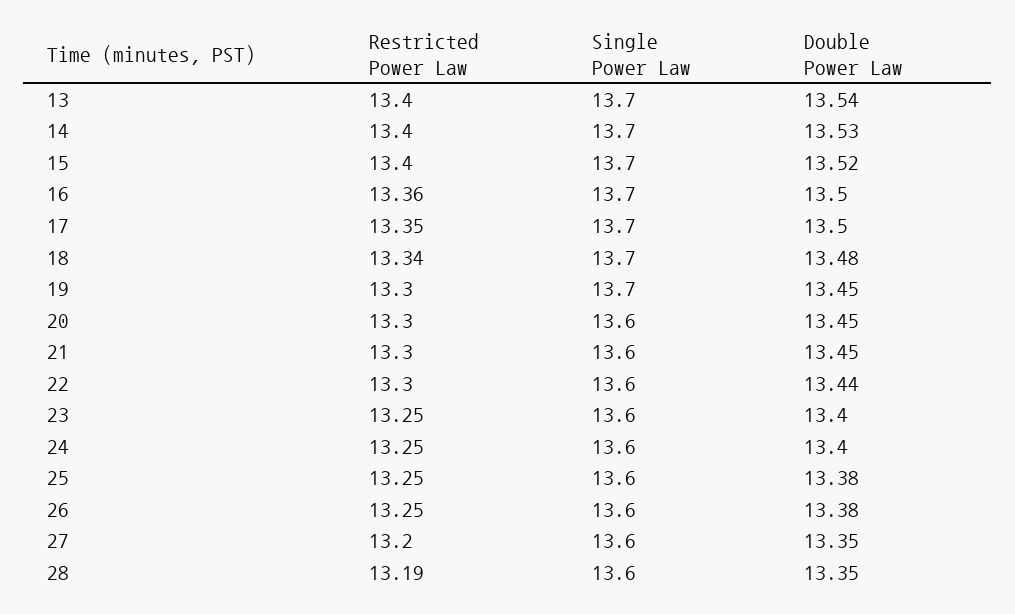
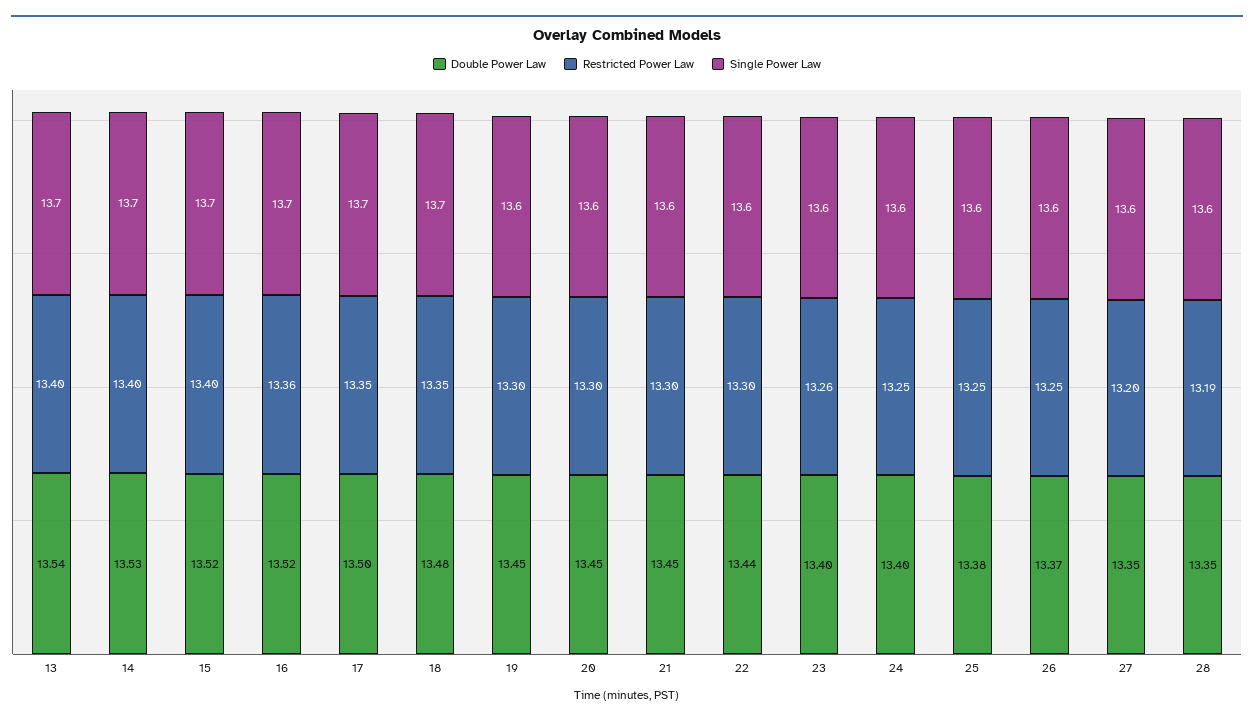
Double Power Law, 16: 13.5 -> 13.52
Restricted Power Law, 18: 13.34 -> 13.35
Single Power Law, 19: 13.7 -> 13.6
Restricted Power Law, 23: 13.25 -> 13.26
Double Power Law, 26: 13.38 -> 13.37

